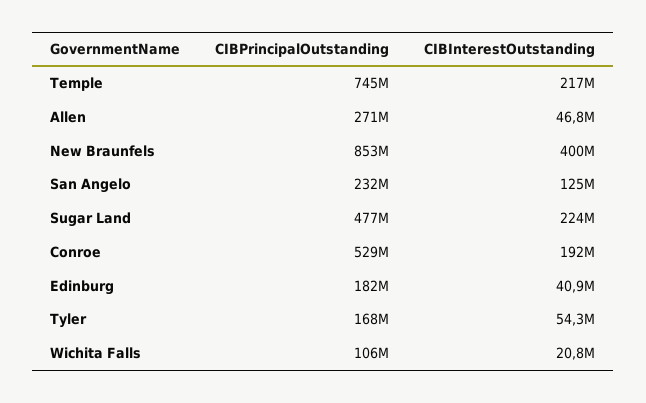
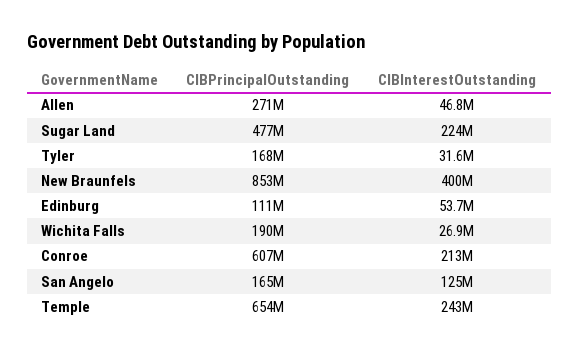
CIBPrincipalOutstanding, Temple: 745000000 -> 654000000
CIBInterestOutstanding, Temple: 217000000 -> 243000000
CIBPrincipalOutstanding, San Angelo: 232000000 -> 165000000
CIBPrincipalOutstanding, Conroe: 529000000 -> 607000000
CIBInterestOutstanding, Conroe: 192000000 -> 213000000
CIBPrincipalOutstanding, Edinburg: 182000000 -> 111000000
CIBInterestOutstanding, Edinburg: 40900000 -> 53700000
CIBInterestOutstanding, Tyler: 54300000 -> 31600000
CIBPrincipalOutstanding, Wichita Falls: 106000000 -> 190000000
CIBInterestOutstanding, Wichita Falls: 20800000 -> 26900000

